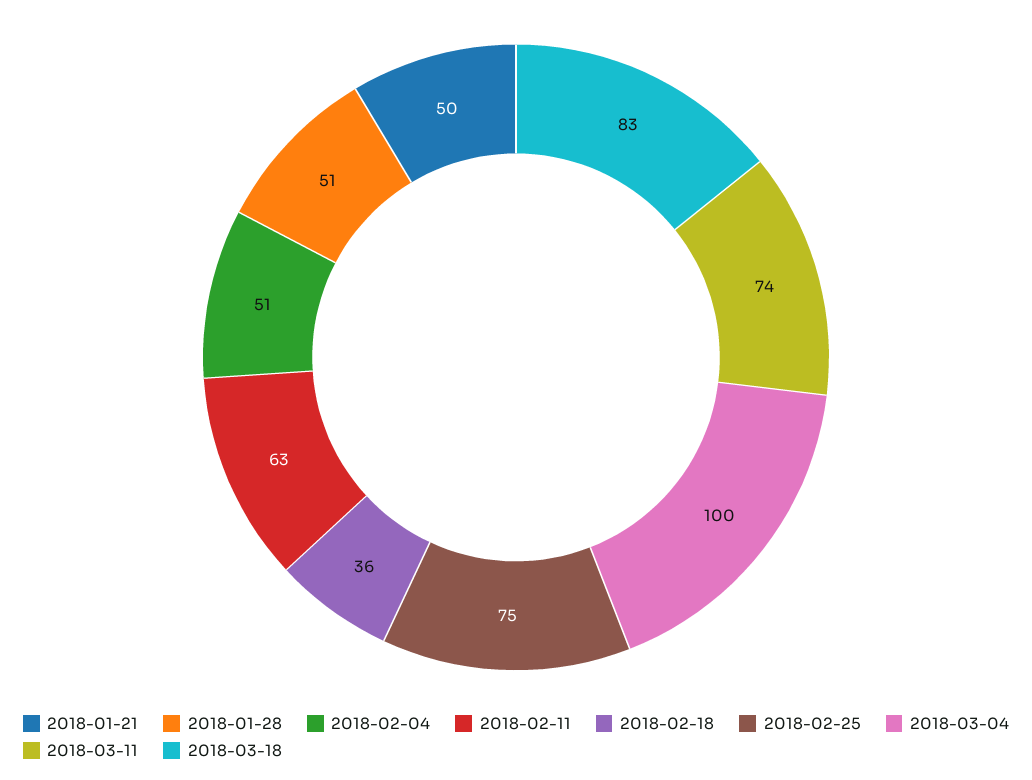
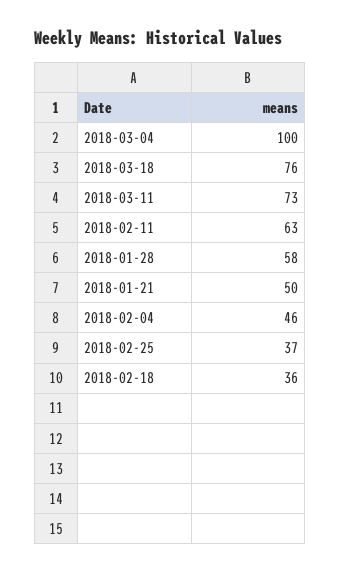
2018-01-28: 51 -> 58
2018-02-04: 51 -> 46
2018-02-25: 75 -> 37
2018-03-11: 74 -> 73
2018-03-18: 83 -> 76

